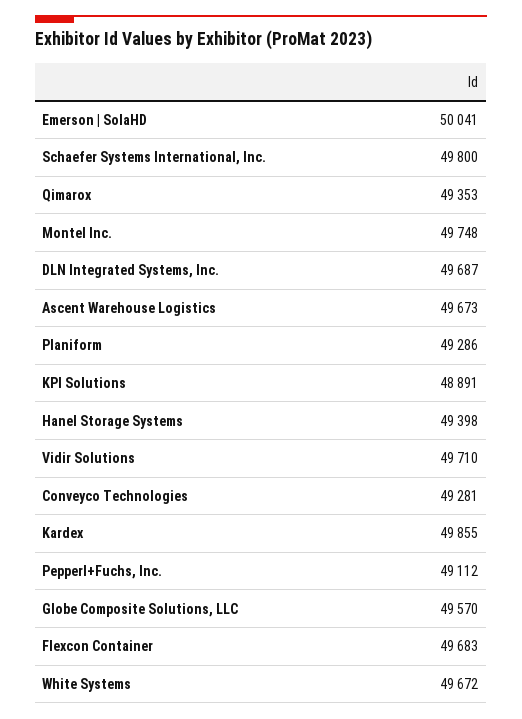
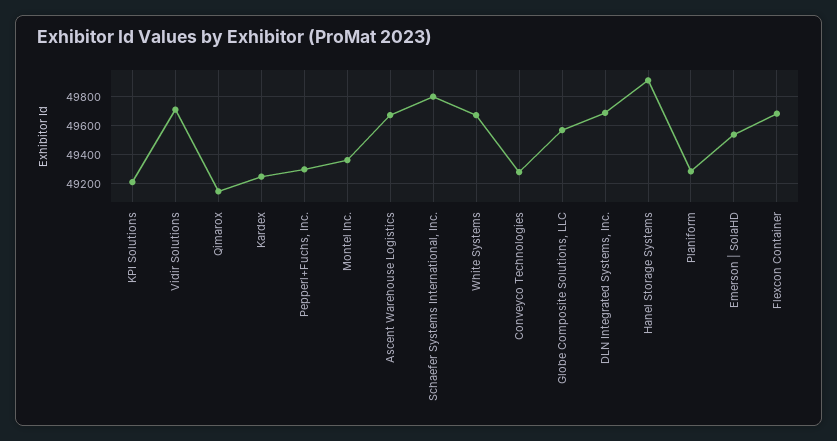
Emerson | SolaHD: 50041 -> 49550
Qimarox: 49353 -> 49150
Montel Inc.: 49748 -> 49350
KPI Solutions: 48891 -> 49200
Hanel Storage Systems: 49398 -> 49900
Kardex: 49855 -> 49250
Pepperl+Fuchs, Inc.: 49112 -> 49300

